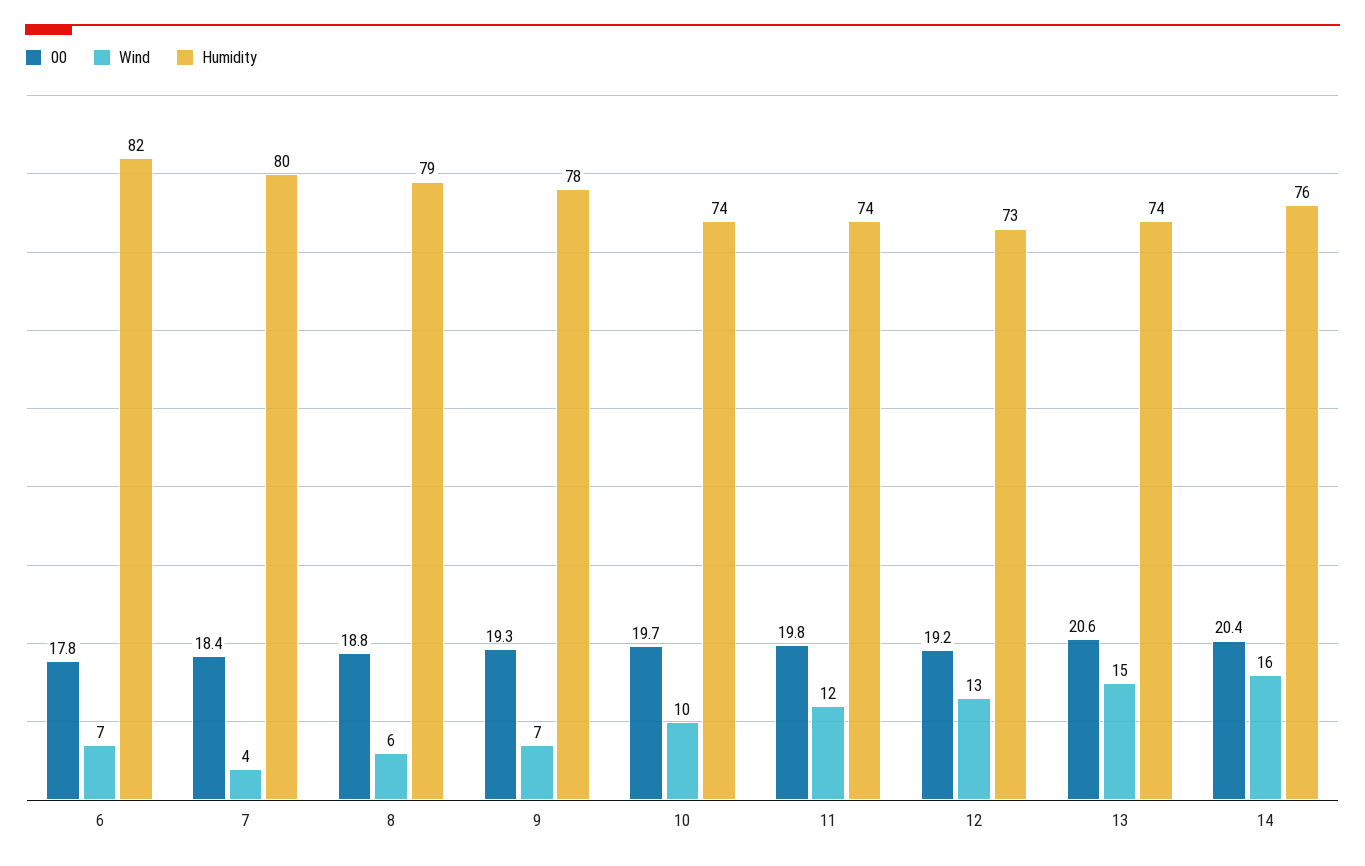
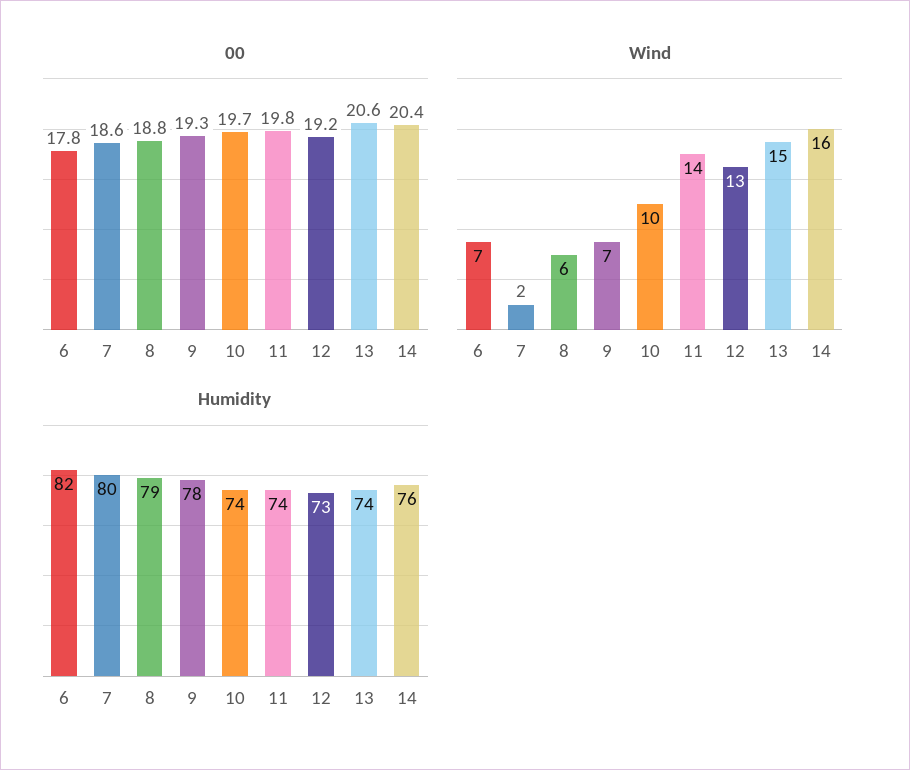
00, 7: 18.4 -> 18.6
Wind, 7: 4 -> 2
Wind, 11: 12 -> 14

